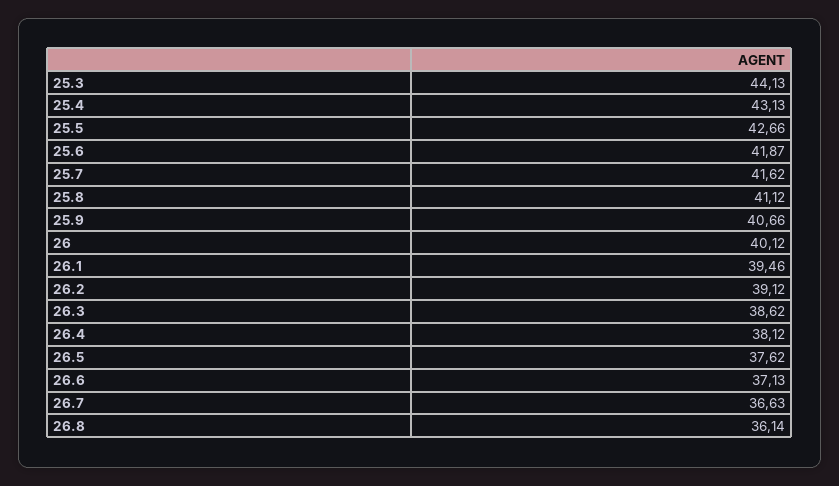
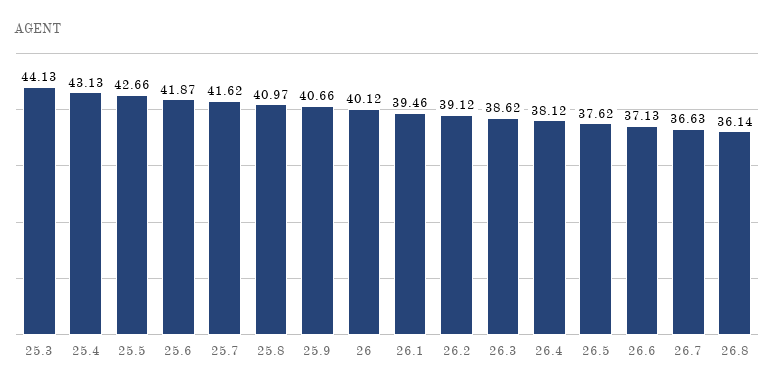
25.8: 41.12 -> 40.97

